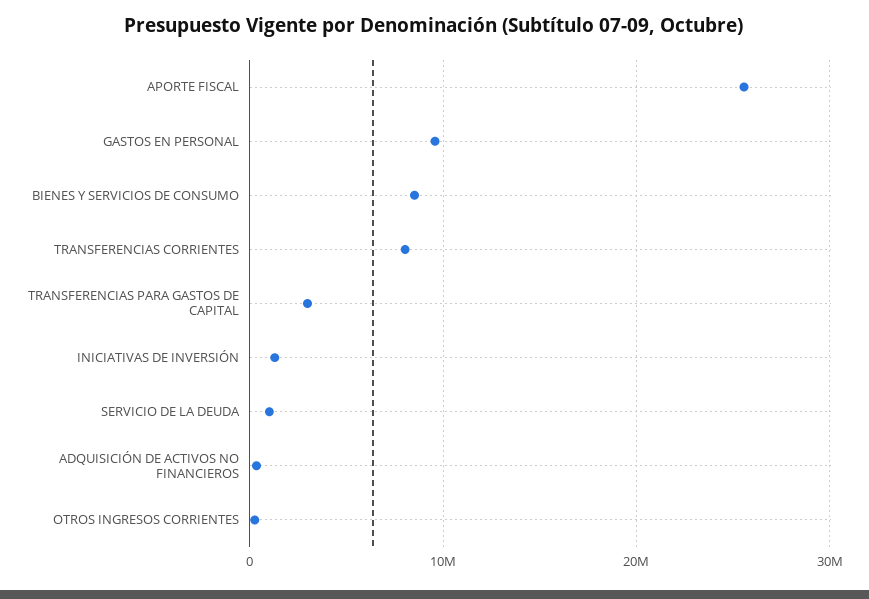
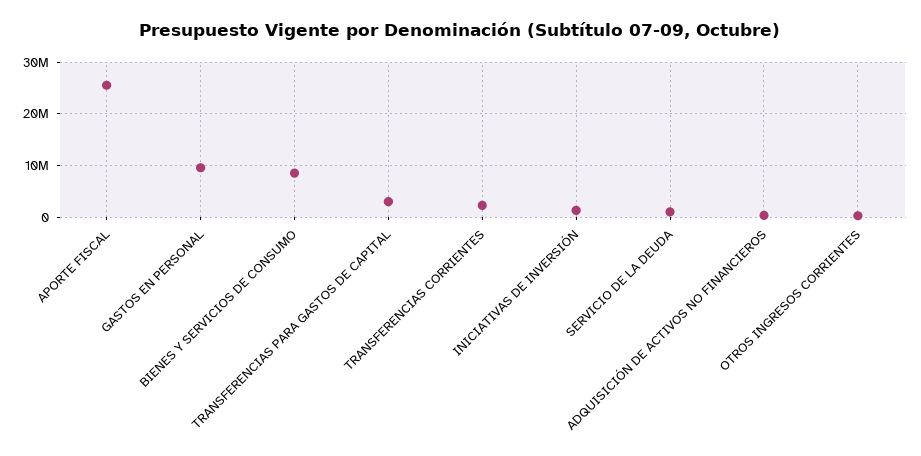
TRANSFERENCIAS CORRIENTES: 8000000 -> 2000000

